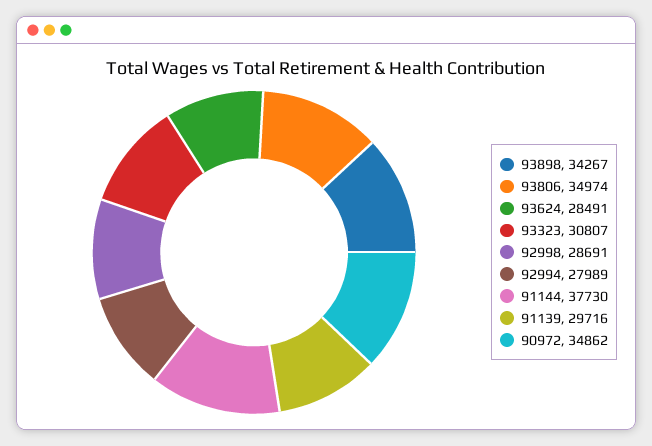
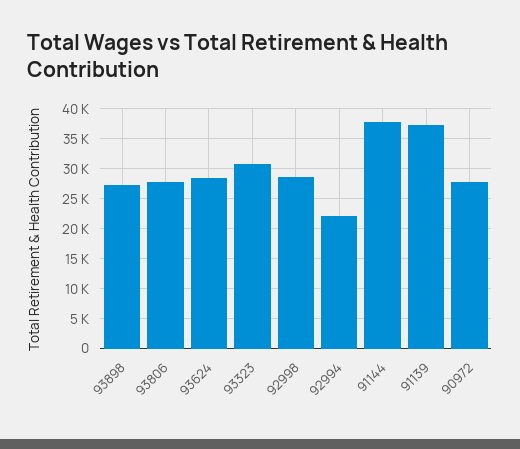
93898: 34267 -> 27500
93806: 34974 -> 27500
92994: 27989 -> 22500
91139: 29716 -> 37500
90972: 34862 -> 27500

